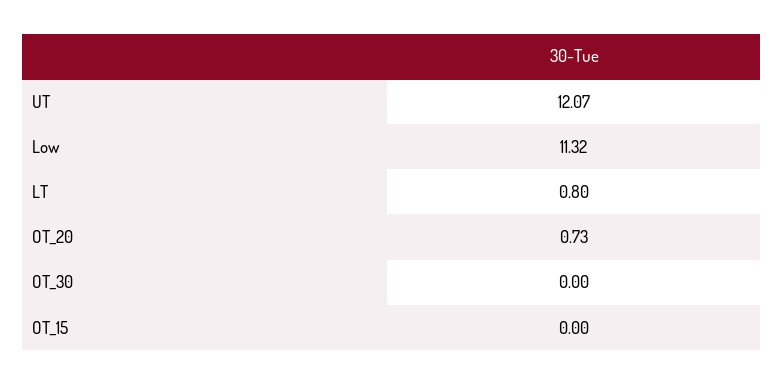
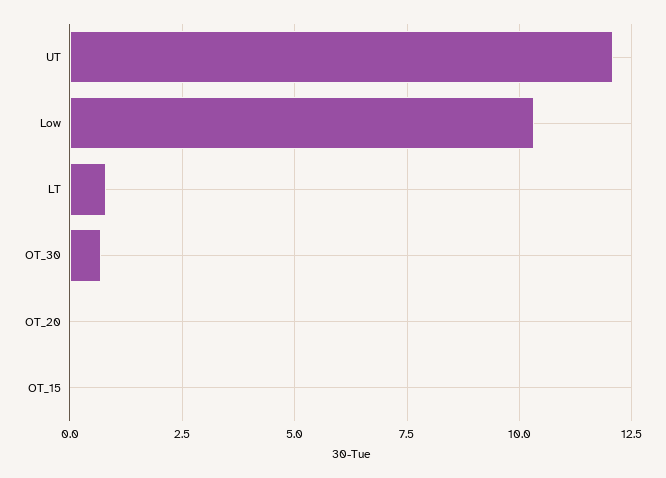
Low: 11.32 -> 10.25
OT_20: 0.73 -> 0
OT_30: 0 -> 0.75

